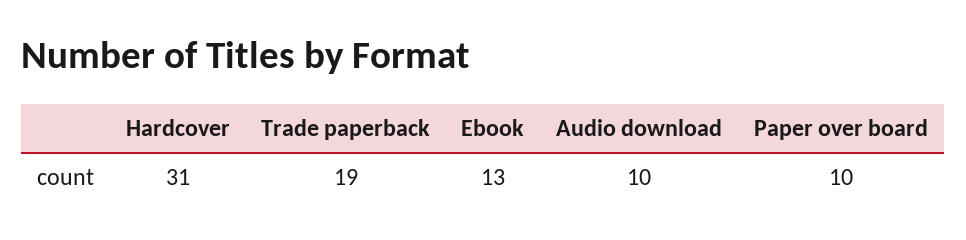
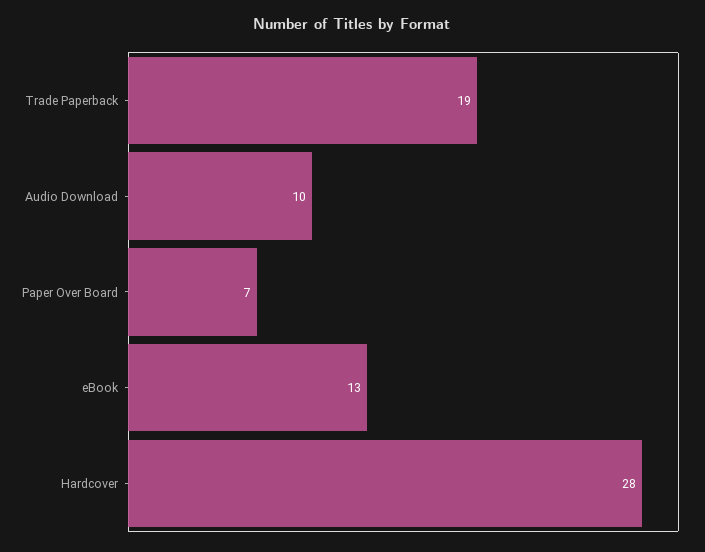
Hardcover: 31 -> 28
Paper over board: 10 -> 7

